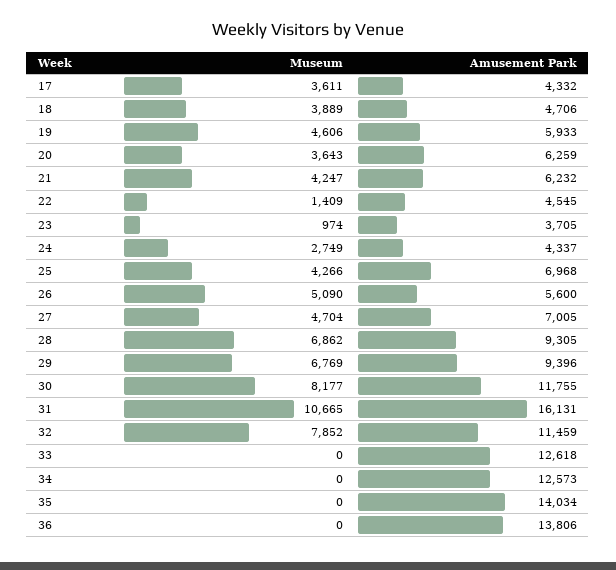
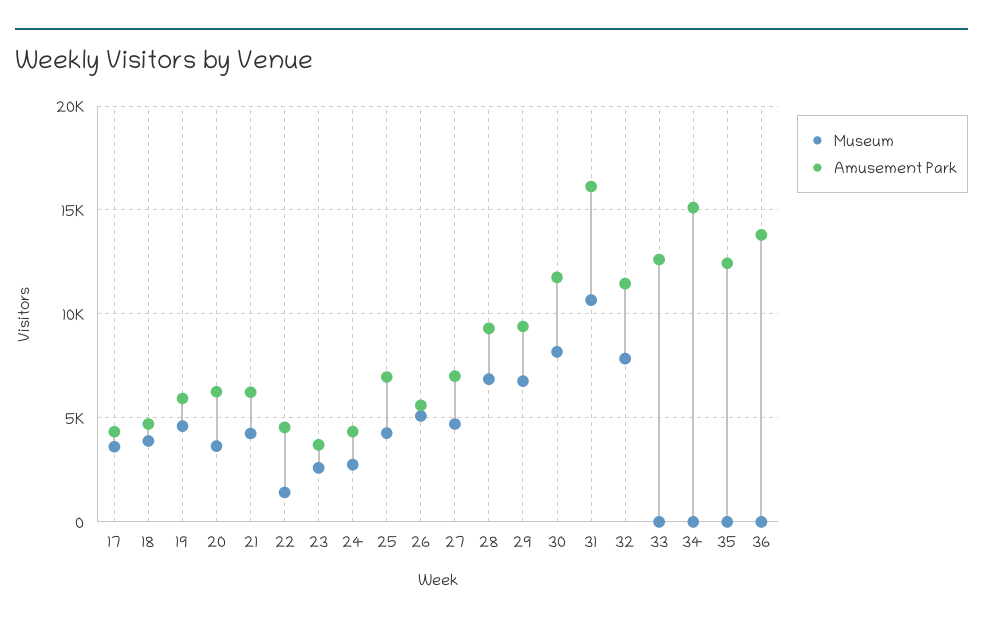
Museum, 23: 974 -> 2500
Amusement Park, 34: 12573 -> 15000
Amusement Park, 35: 14034 -> 12500

